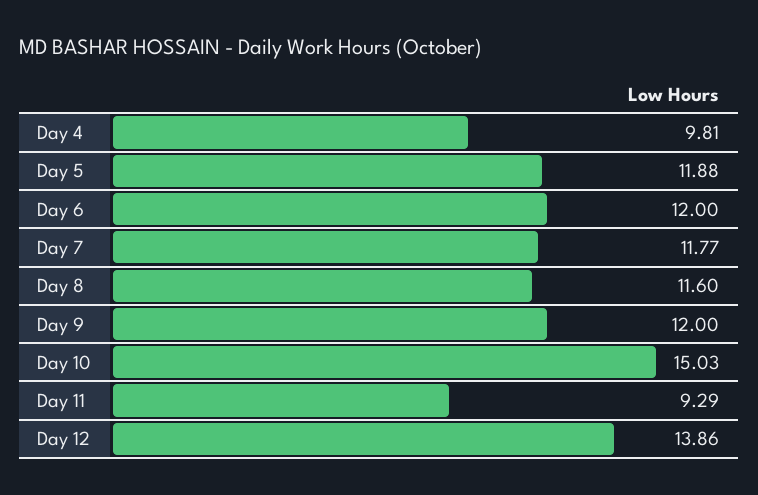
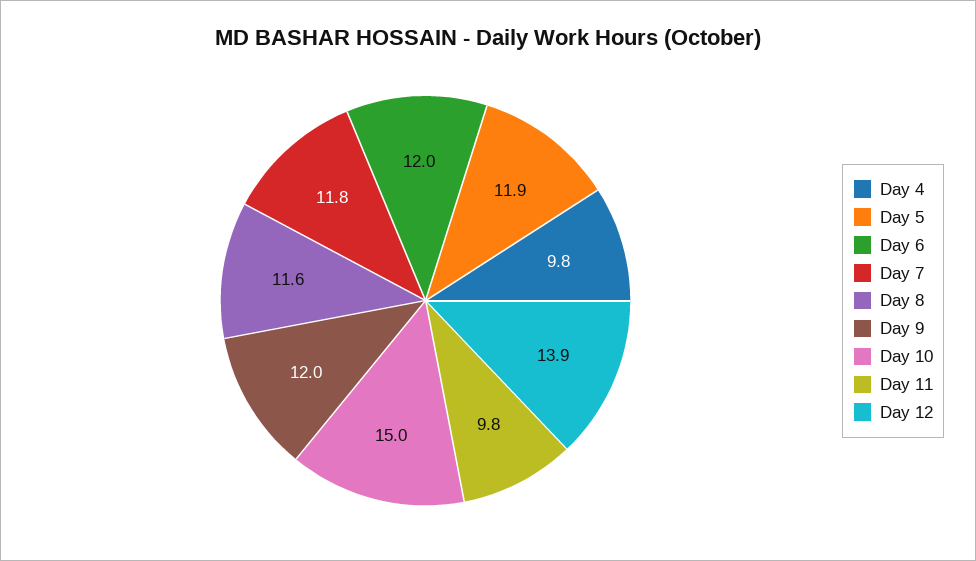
Day 11: 9.29 -> 9.8

